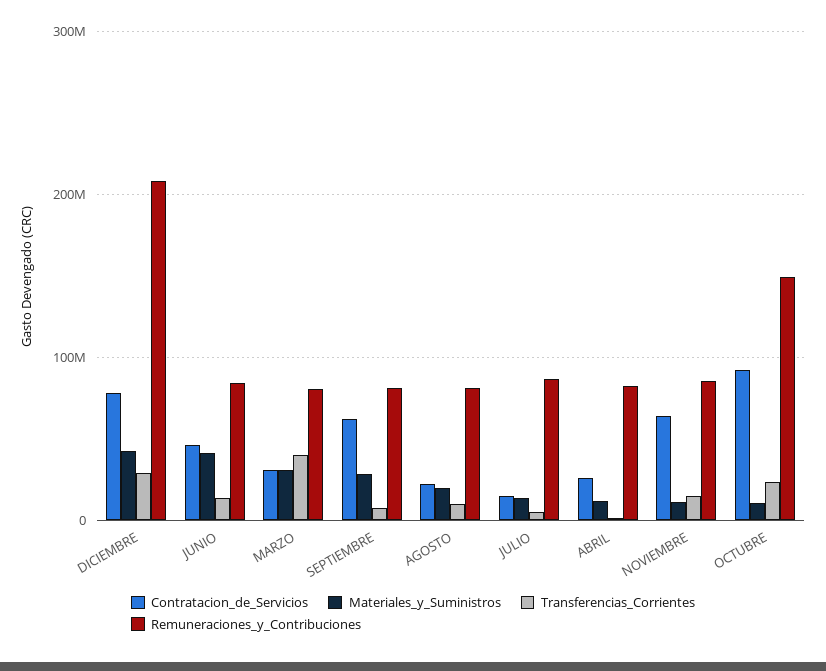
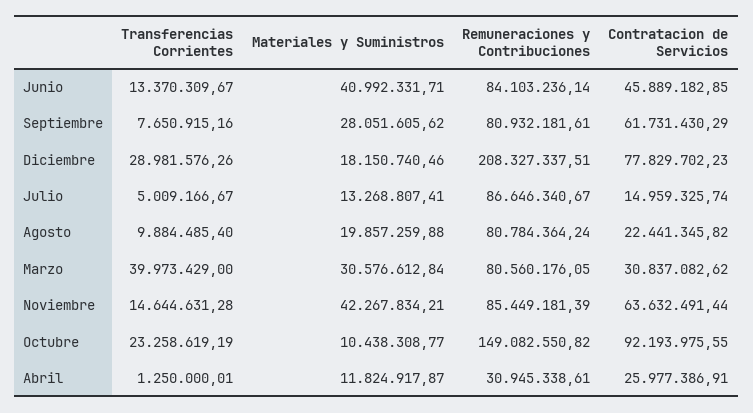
Materiales_y_Suministros, DICIEMBRE: 40000000 -> 18150740.46
Remuneraciones_y_Contribuciones, ABRIL: 80000000 -> 30945338.61
Materiales_y_Suministros, NOVIEMBRE: 10000000 -> 42267834.21

